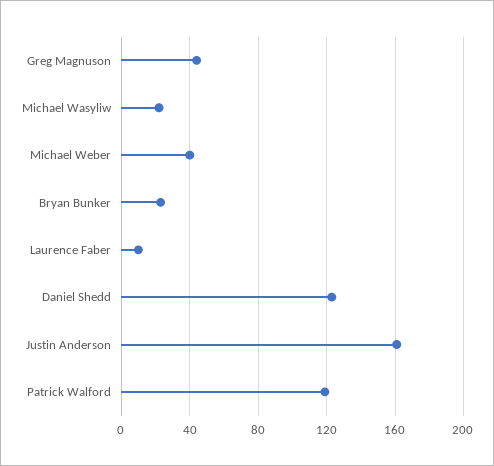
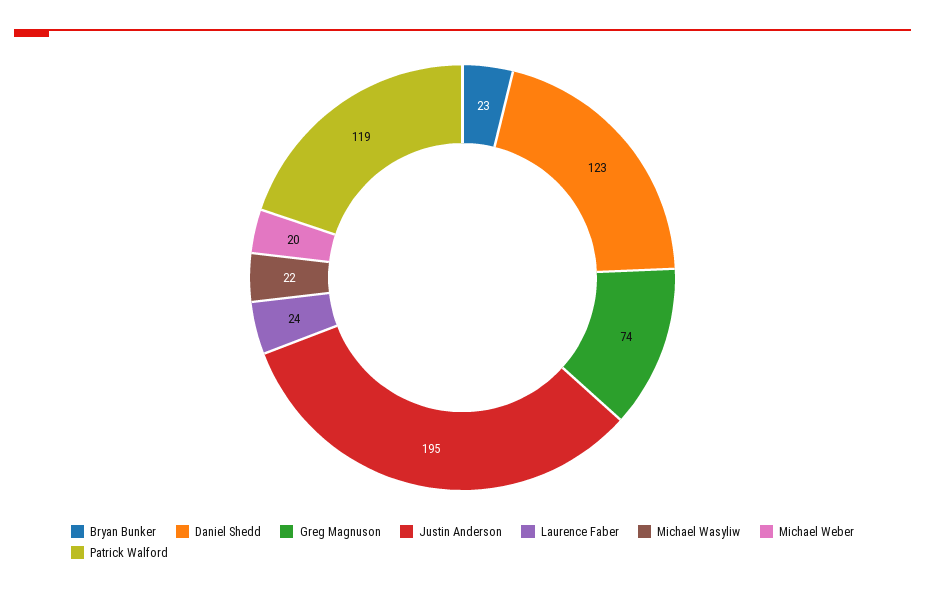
Greg Magnuson: 45 -> 74
Michael Weber: 40 -> 20
Laurence Faber: 10 -> 24
Justin Anderson: 160 -> 195

